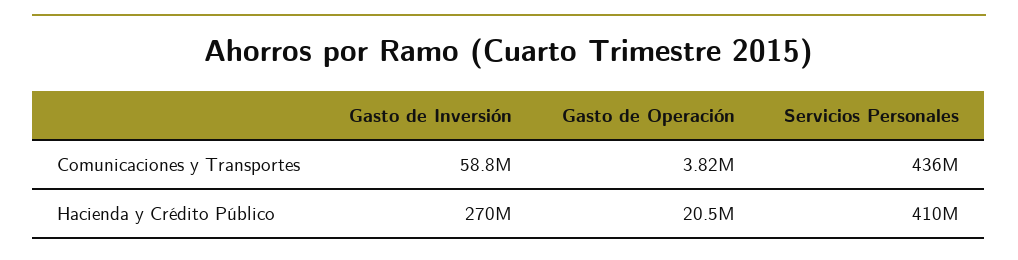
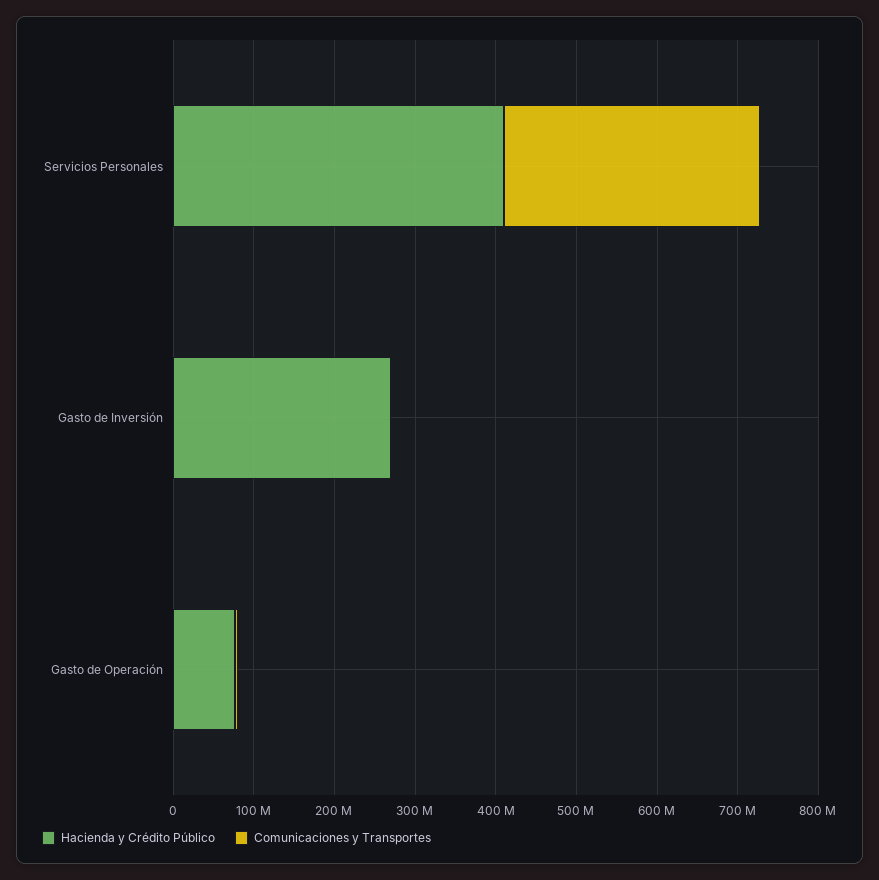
Comunicaciones y Transportes, Gasto de Inversión: 58800000 -> 0
Comunicaciones y Transportes, Servicios Personales: 436000000 -> 320000000
Hacienda y Crédito Público, Gasto de Operación: 20500000 -> 80000000

